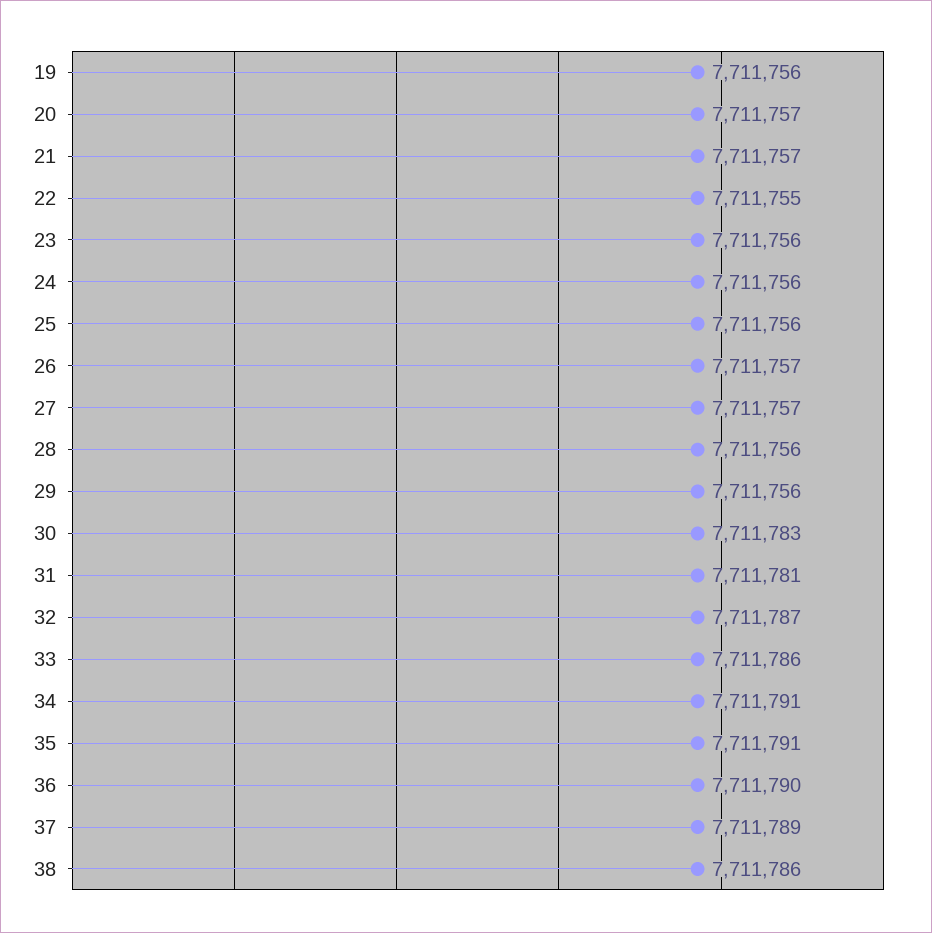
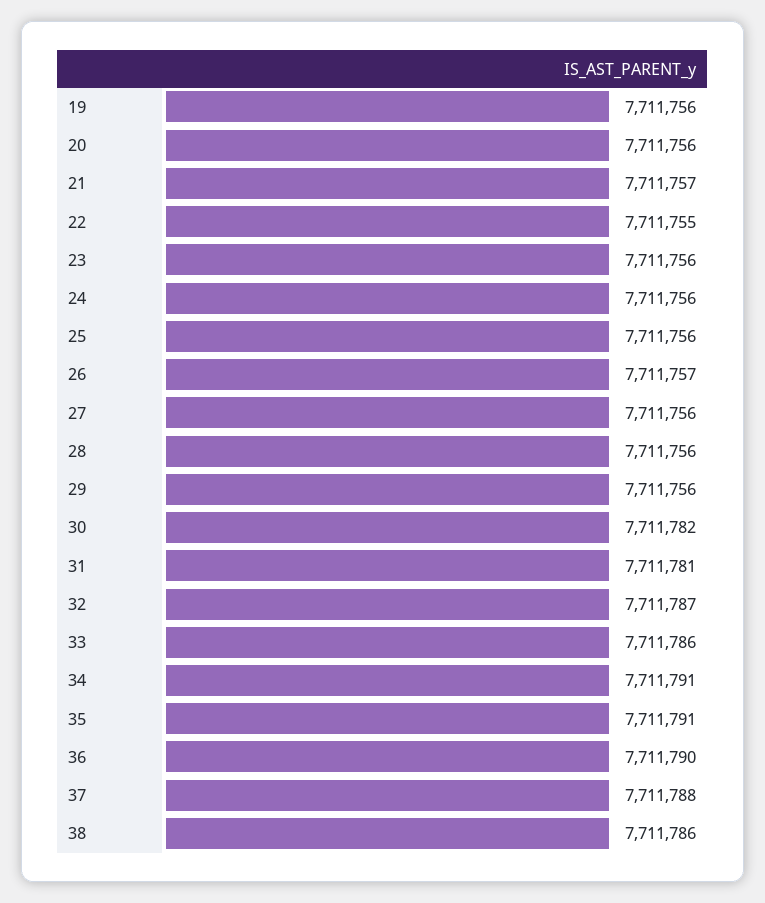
20: 7711757 -> 7711756
27: 7711757 -> 7711756
30: 7711783 -> 7711782
37: 7711789 -> 7711788

